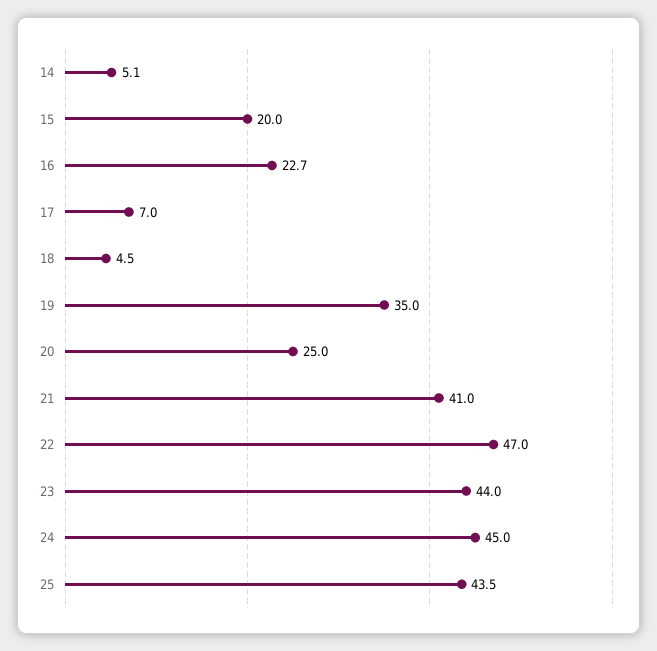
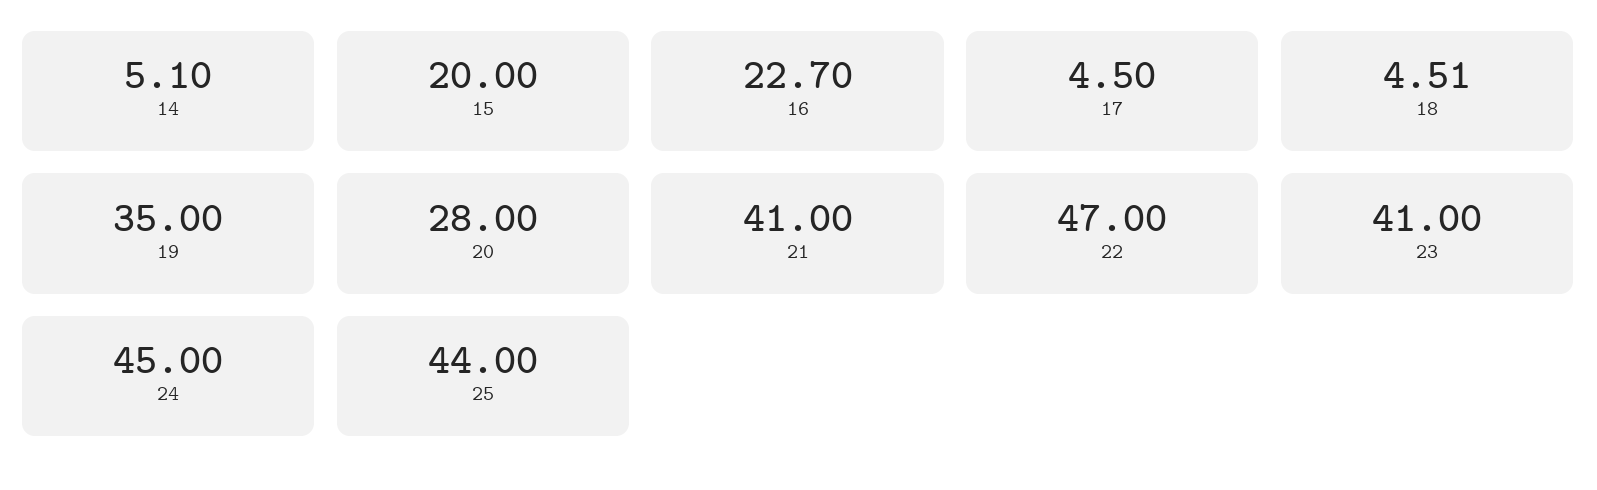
17: 7 -> 4.5
20: 25 -> 28
23: 44 -> 41
25: 43.5 -> 44

